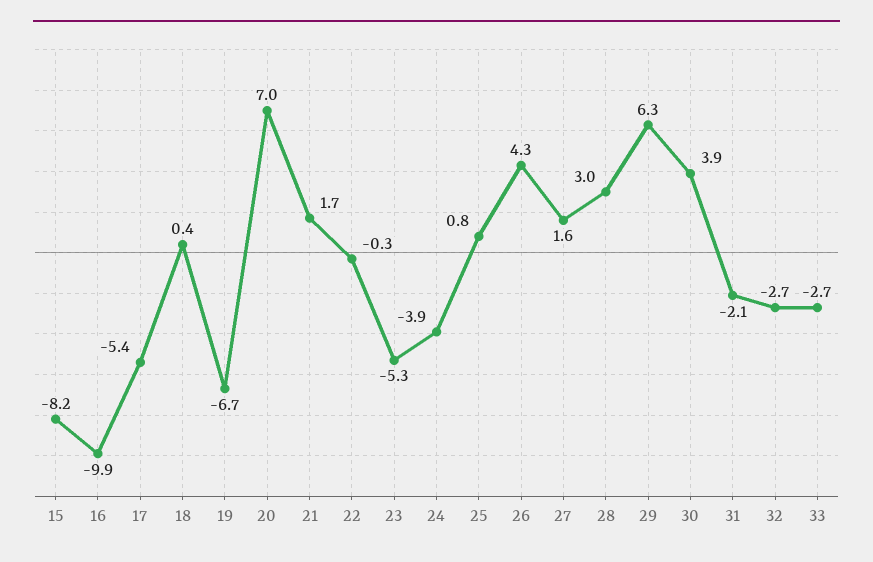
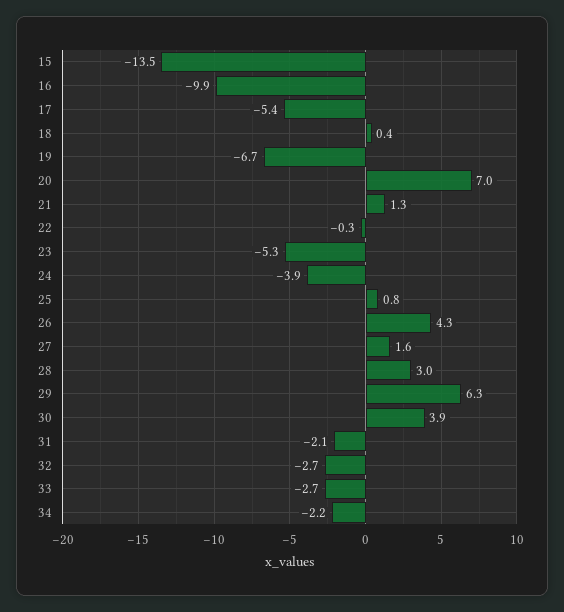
15: -8.2 -> -13.5
21: 1.7 -> 1.3
34: none -> -2.2

